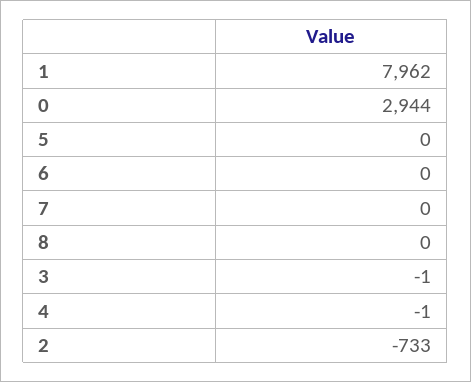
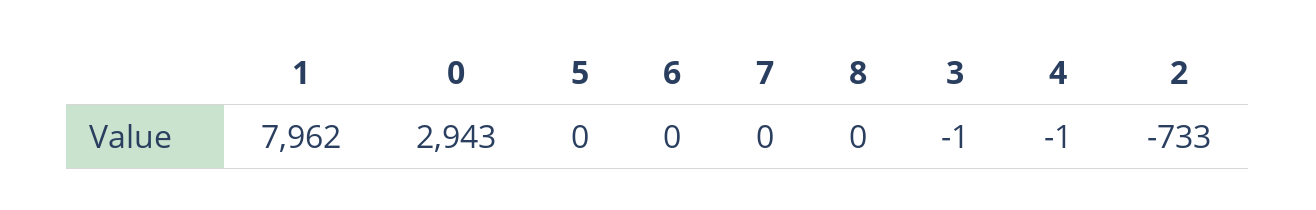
0: 2944 -> 2943

